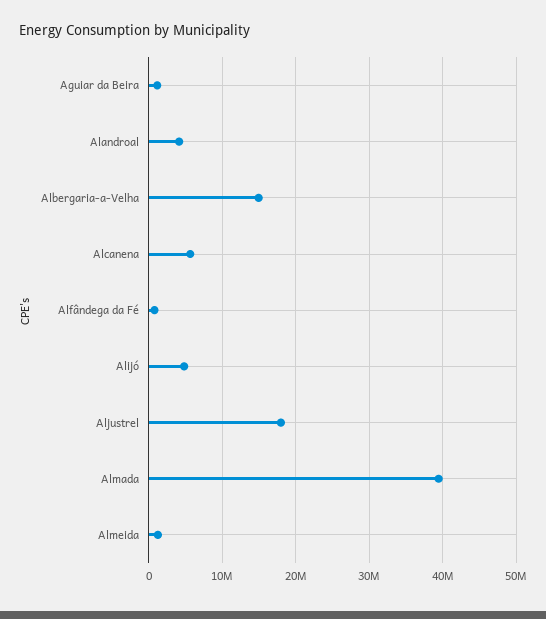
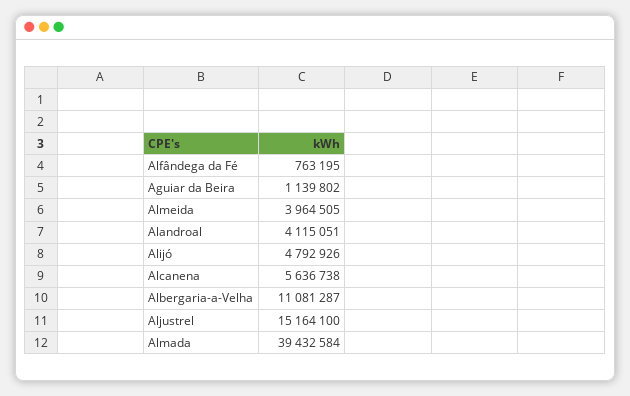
Albergaria-a-Velha: 15000000 -> 11081287
Aljustrel: 18000000 -> 15164100
Almeida: 1000000 -> 3964505

